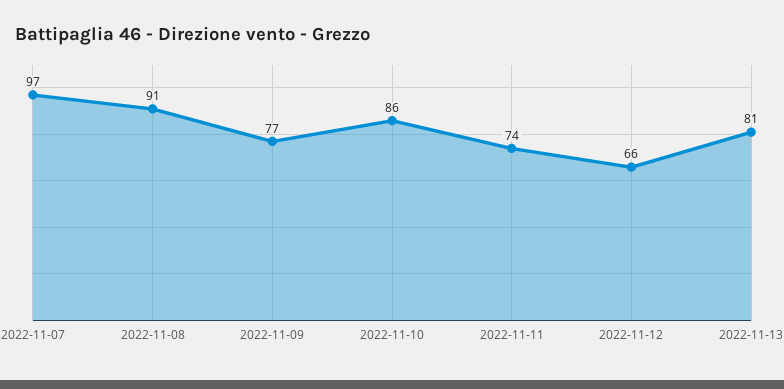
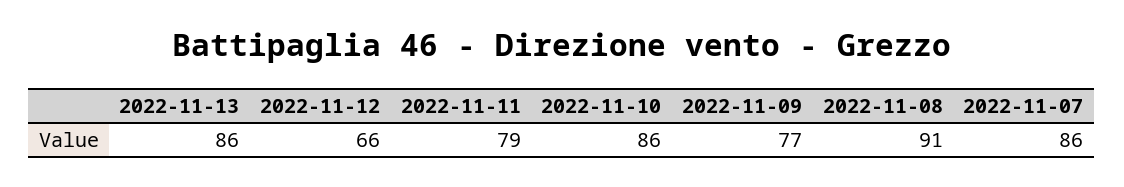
2022-11-07: 97 -> 86
2022-11-11: 74 -> 79
2022-11-13: 81 -> 86

